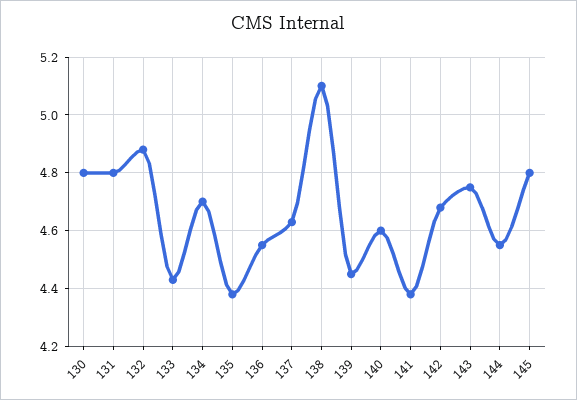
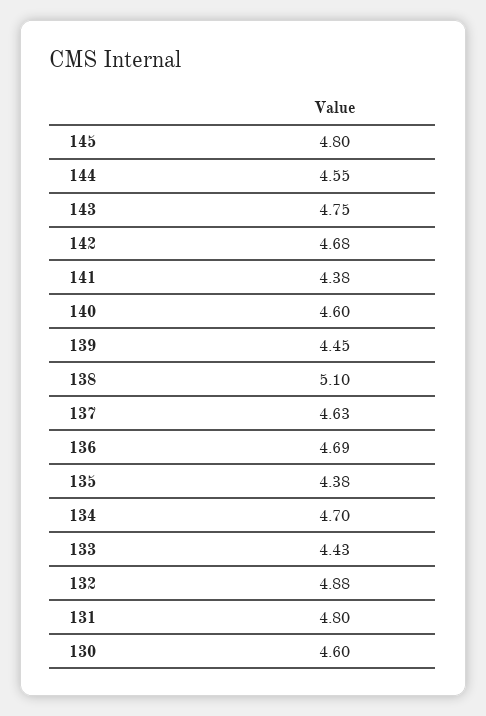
130: 4.8 -> 4.6
136: 4.55 -> 4.69

